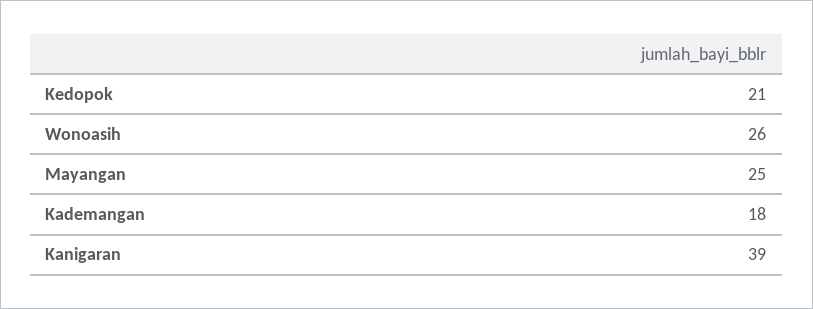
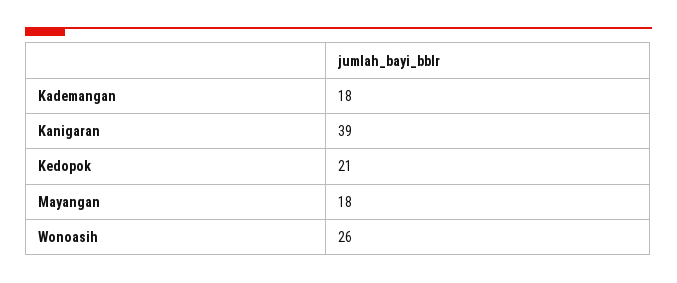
Mayangan: 25 -> 18

